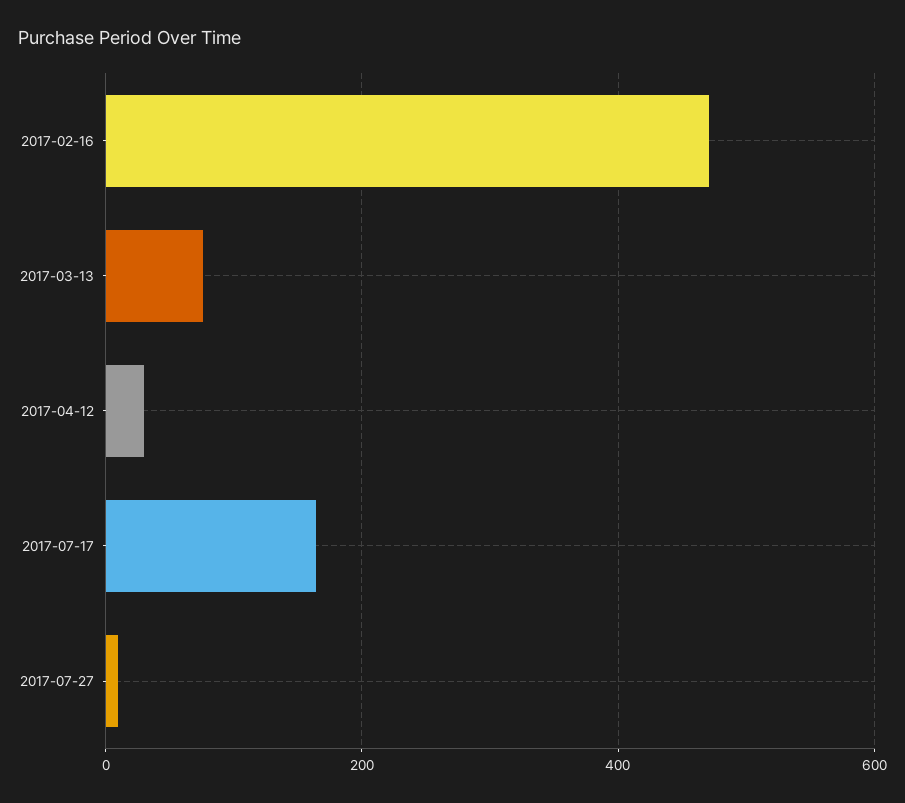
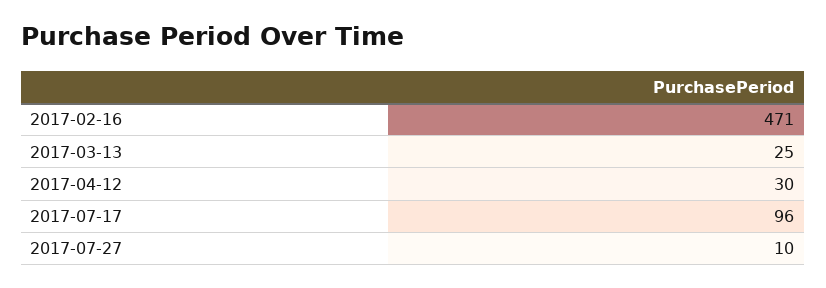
2017-03-13: 80 -> 25
2017-07-17: 160 -> 96

